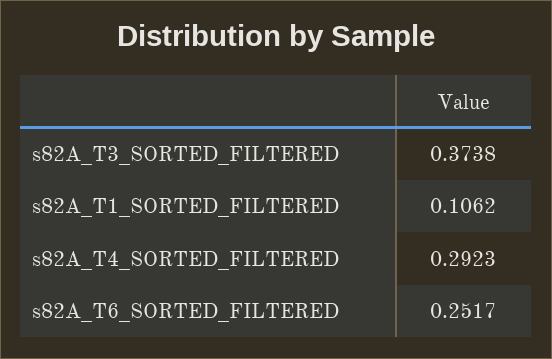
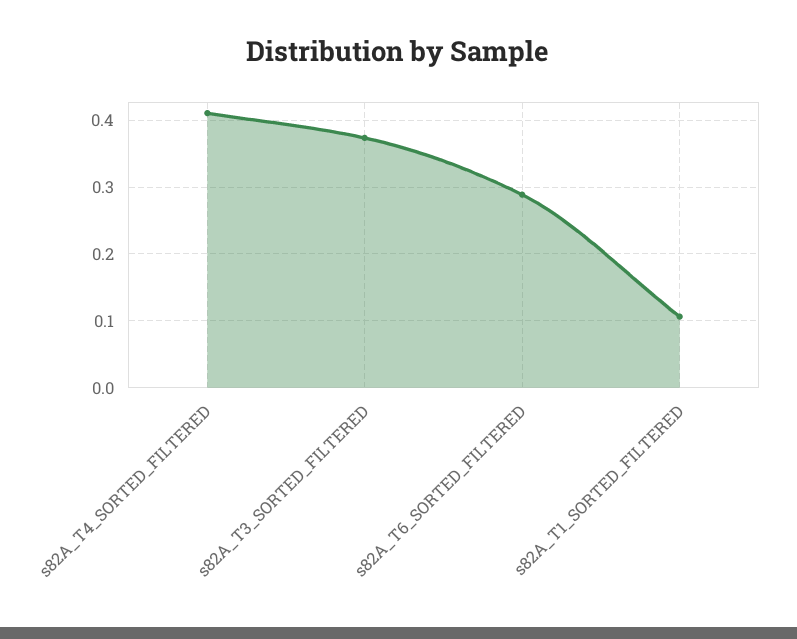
s82A_T4_SORTED_FILTERED: 0.2923 -> 0.41
s82A_T6_SORTED_FILTERED: 0.2517 -> 0.29

